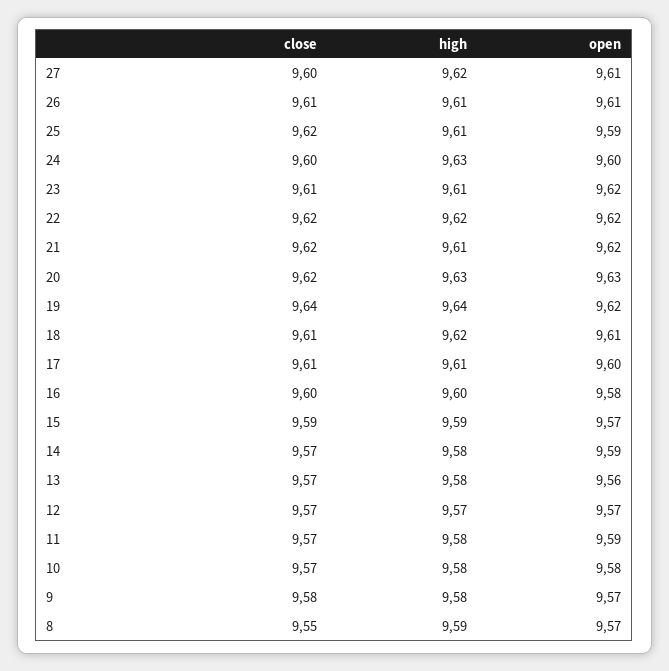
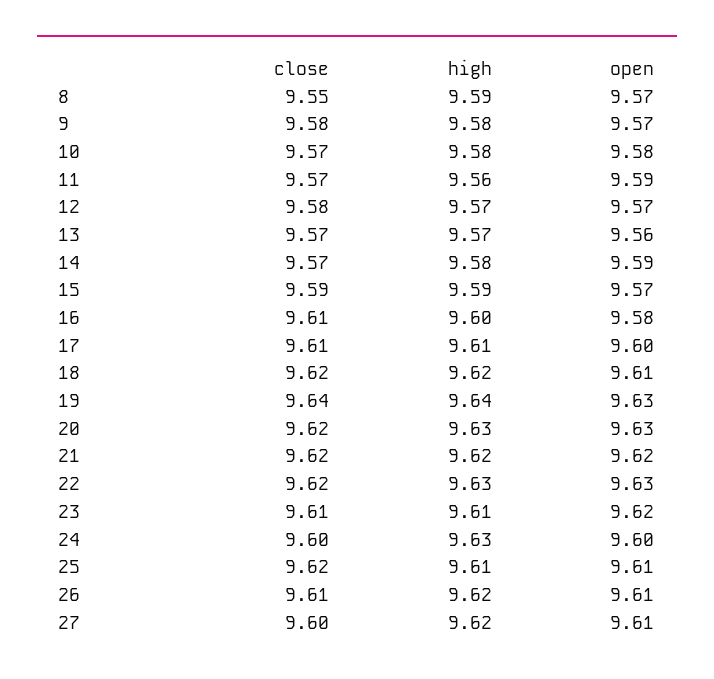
high, 26: 9.61 -> 9.62
open, 25: 9.59 -> 9.61
high, 22: 9.62 -> 9.63
open, 22: 9.62 -> 9.63
high, 21: 9.61 -> 9.62
open, 19: 9.62 -> 9.63
close, 18: 9.61 -> 9.62
close, 16: 9.6 -> 9.61
high, 13: 9.58 -> 9.57
close, 12: 9.57 -> 9.58
high, 11: 9.58 -> 9.56

